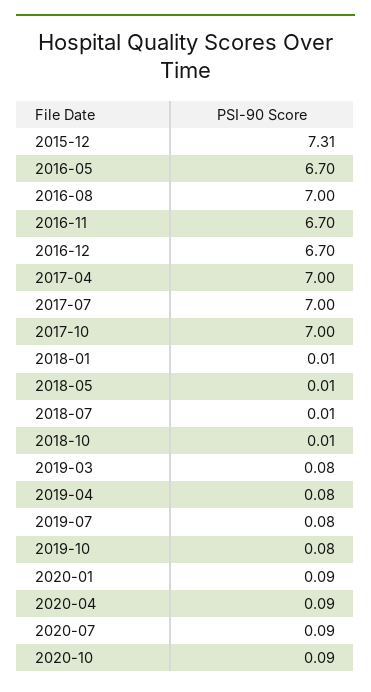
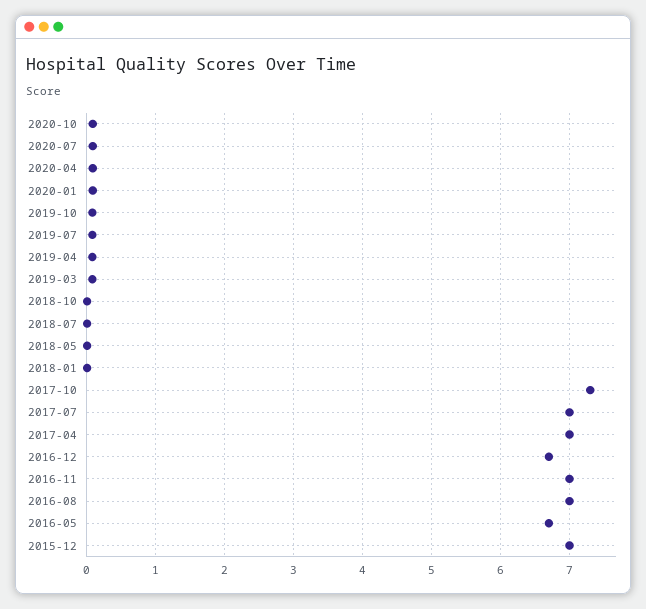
2015-12: 7.31 -> 7
2016-11: 6.7 -> 7
2017-10: 7 -> 7.3

